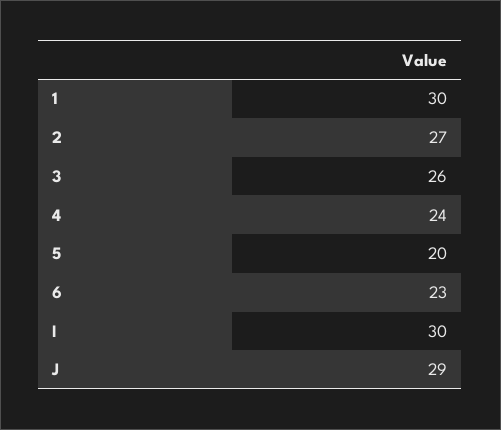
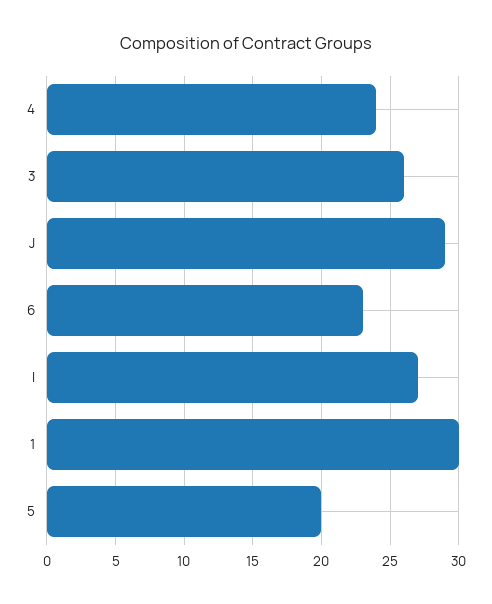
2: 27 -> none
I: 30 -> 27

